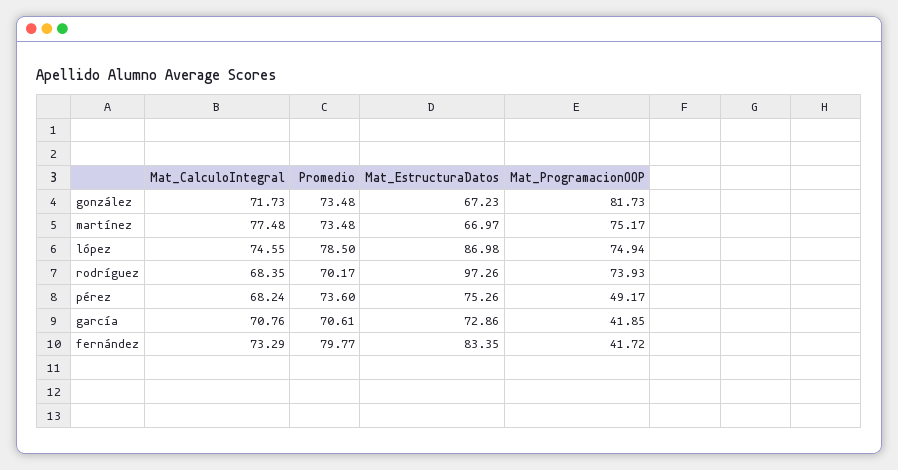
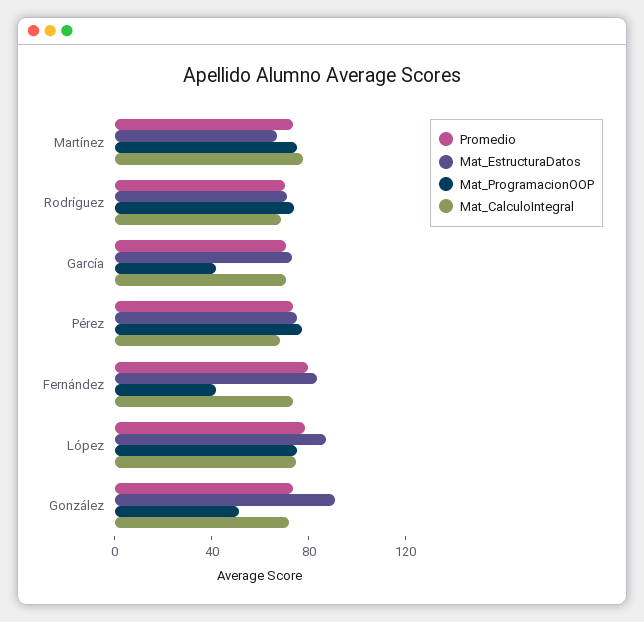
Mat_EstructuraDatos, gonzález: 67.23 -> 90
Mat_ProgramacionOOP, gonzález: 81.73 -> 50
Mat_EstructuraDatos, rodríguez: 97.26 -> 70
Mat_ProgramacionOOP, pérez: 49.17 -> 80

